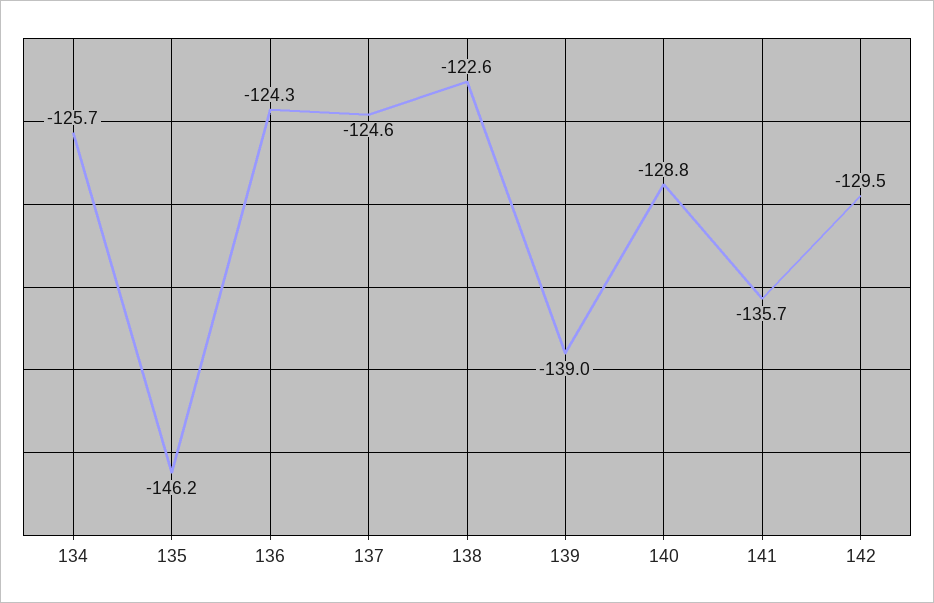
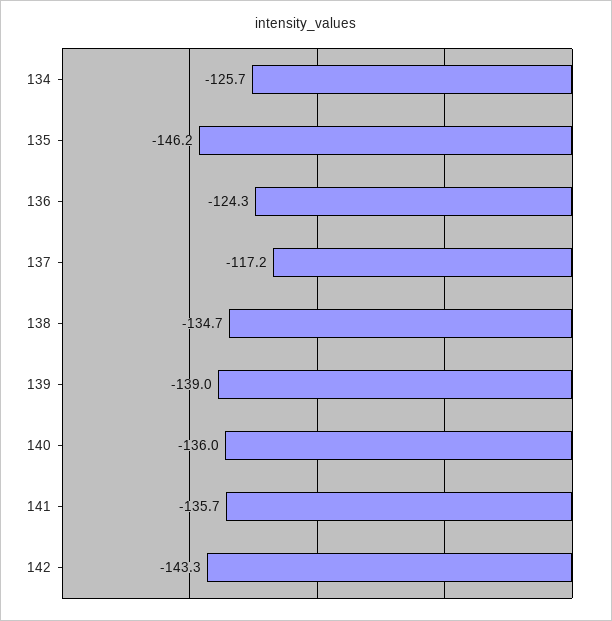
137: -124.6 -> -117.2
138: -122.6 -> -134.7
140: -128.8 -> -136
142: -129.5 -> -143.3

